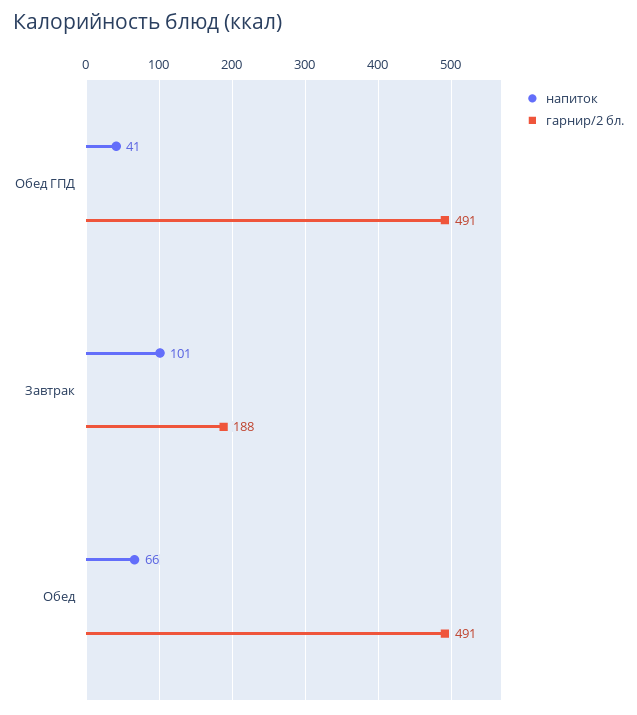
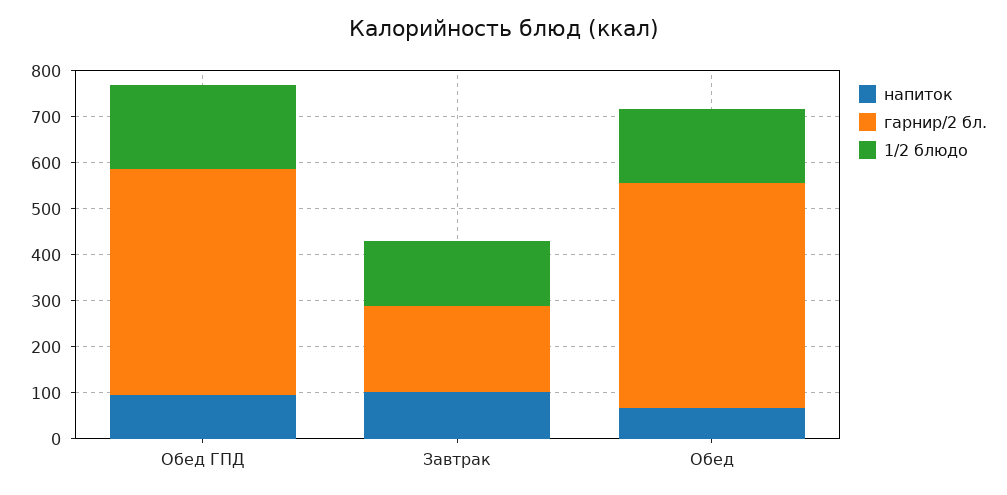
напиток, Обед ГПД: 41 -> 100
1/2 блюдо, Обед ГПД: none -> 180
1/2 блюдо, Завтрак: none -> 140
1/2 блюдо, Обед: none -> 160

